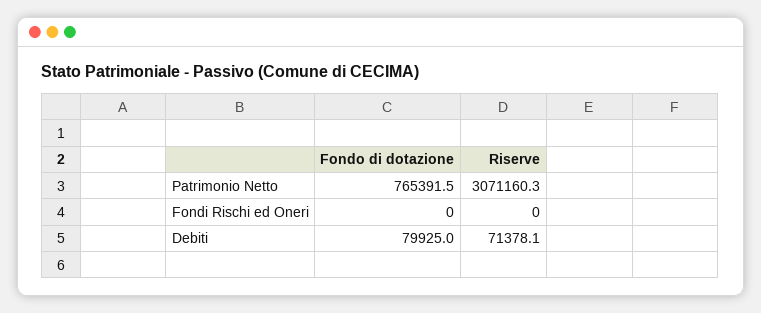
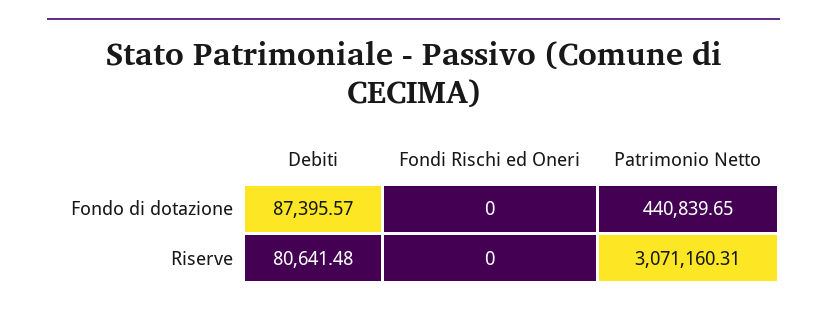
Fondo di dotazione, Patrimonio Netto: 765391.5 -> 440839.65
Fondo di dotazione, Debiti: 79925 -> 87395.57
Riserve, Debiti: 71378.1 -> 80641.48

